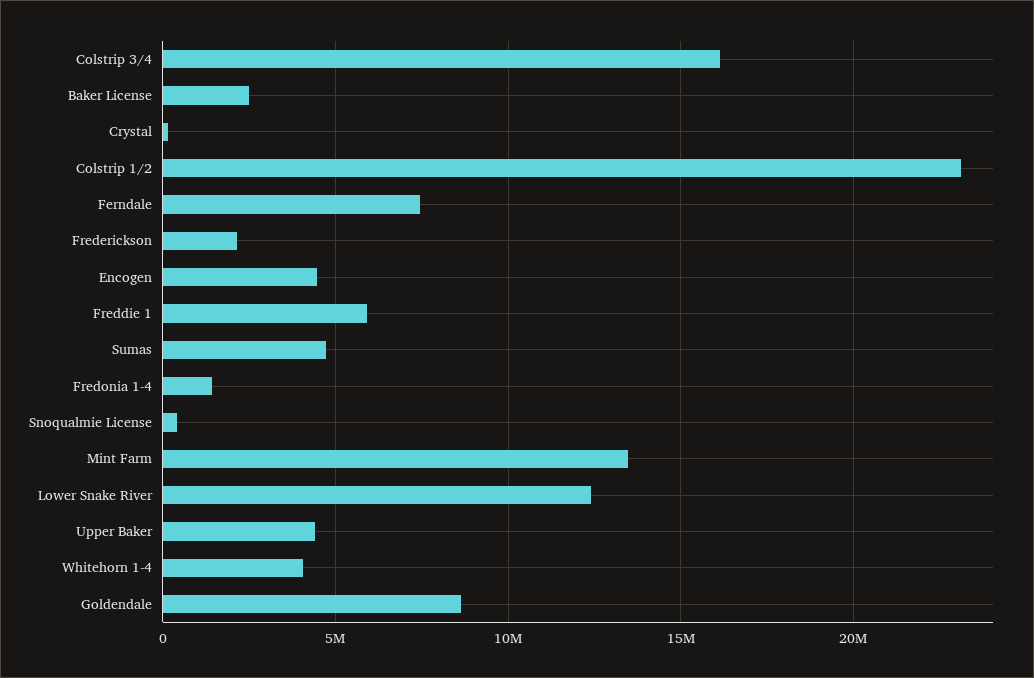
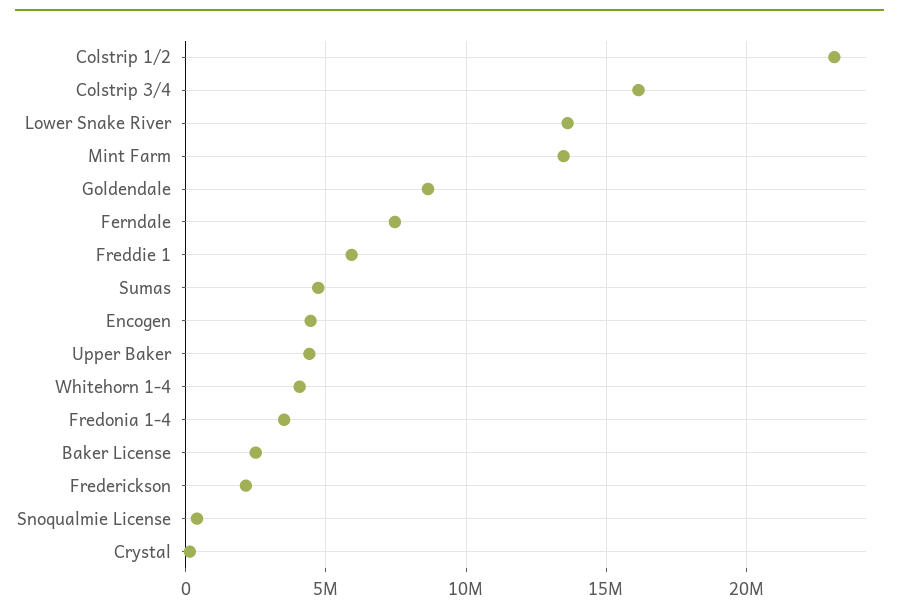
Fredonia 1-4: 1500000 -> 3500000
Lower Snake River: 12500000 -> 13500000

